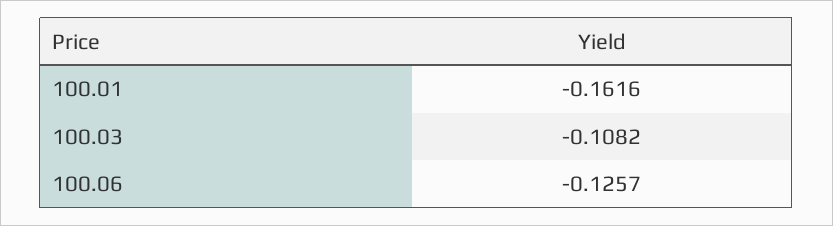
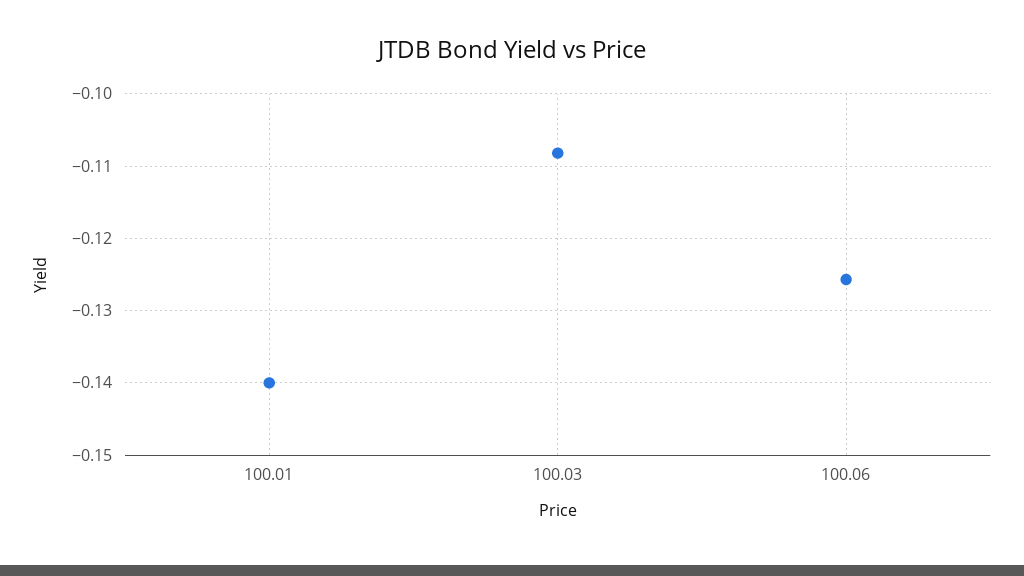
100.01: -0.1616 -> -0.14

